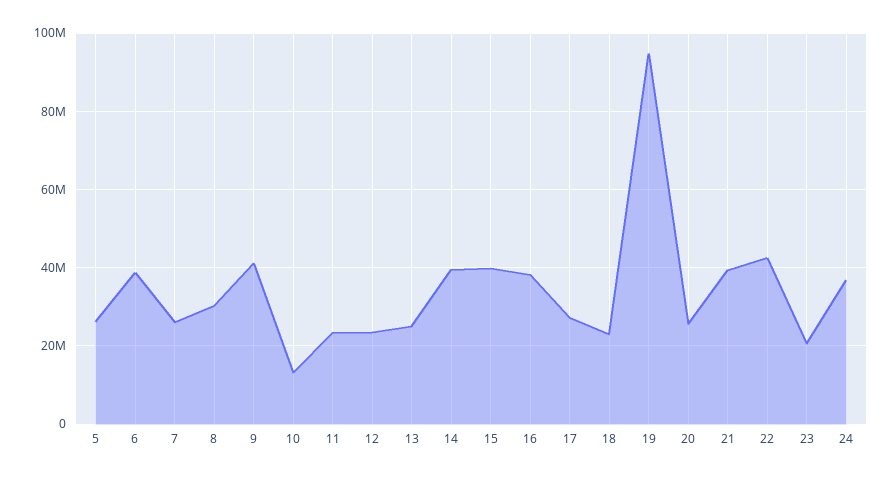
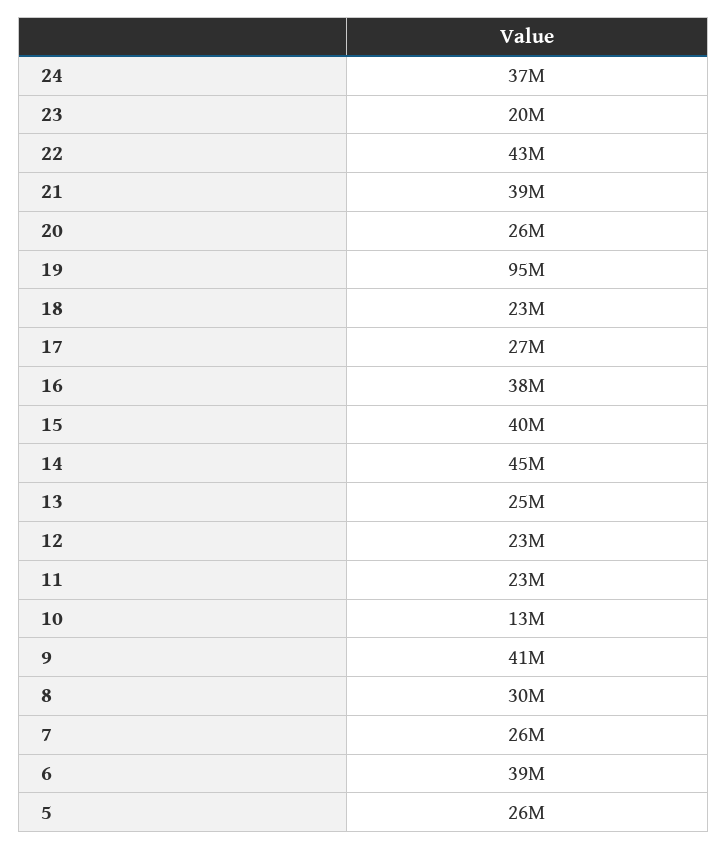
14: 40000000 -> 45000000

